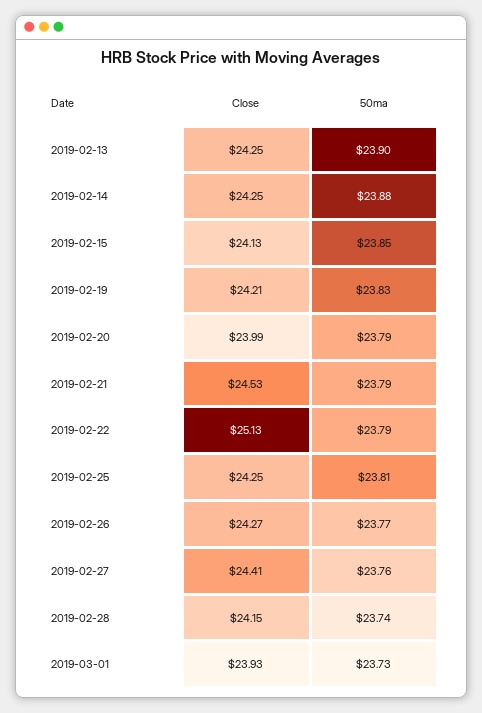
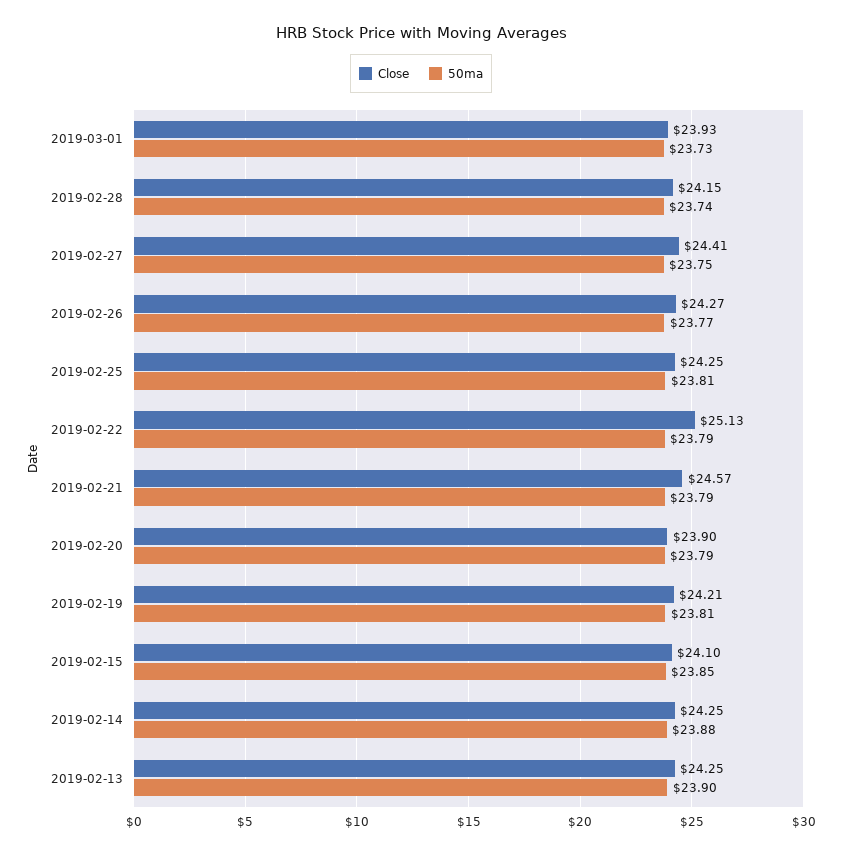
Close, 2019-02-15: 24.13 -> 24.1
50ma, 2019-02-19: 23.83 -> 23.81
Close, 2019-02-20: 23.99 -> 23.9
Close, 2019-02-21: 24.53 -> 24.57
50ma, 2019-02-27: 23.76 -> 23.75

